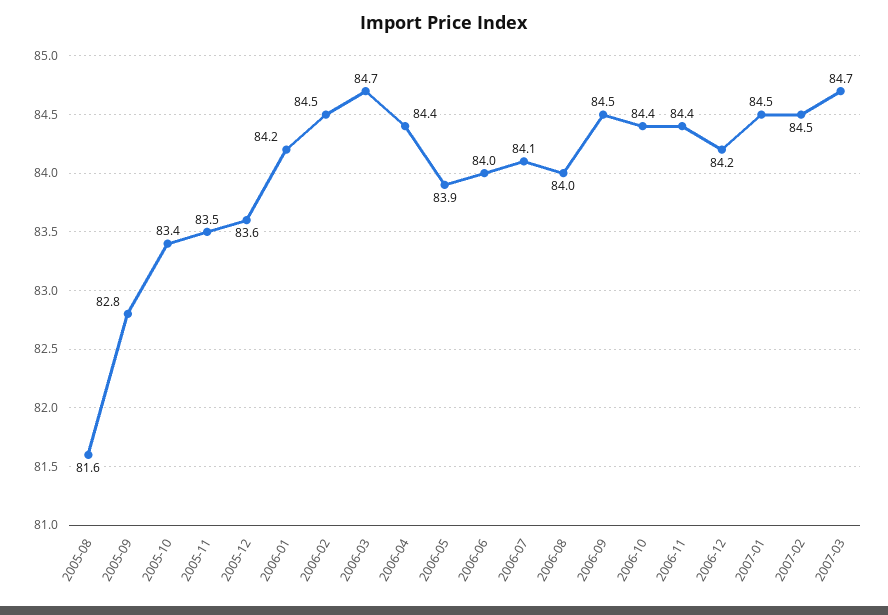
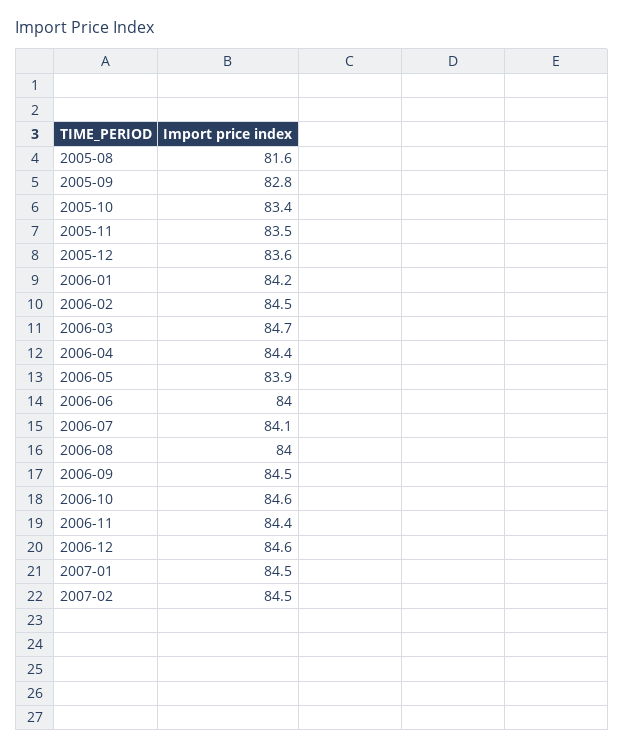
2006-10: 84.4 -> 84.6
2006-12: 84.2 -> 84.6
2007-03: 84.7 -> none

